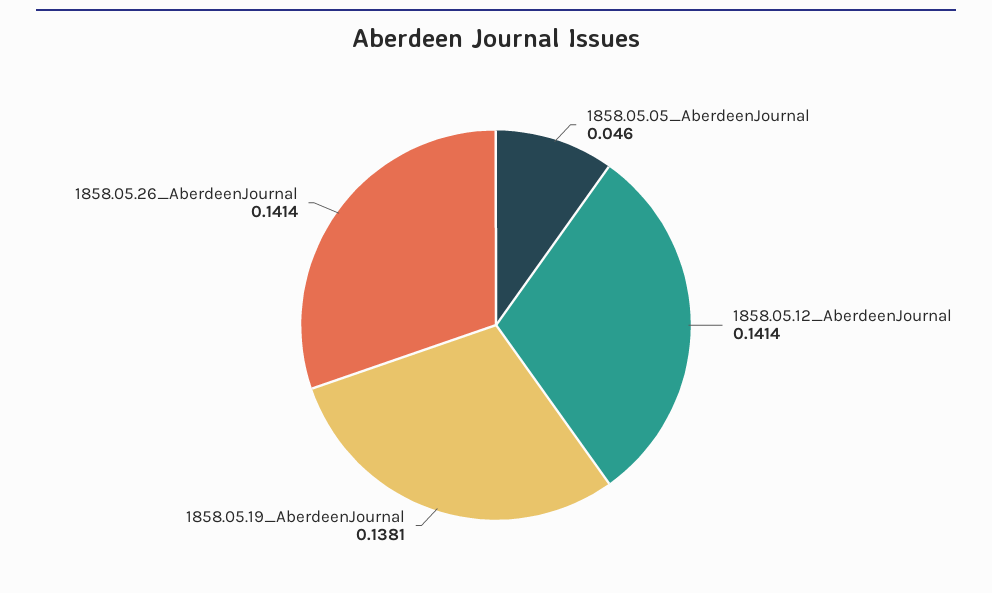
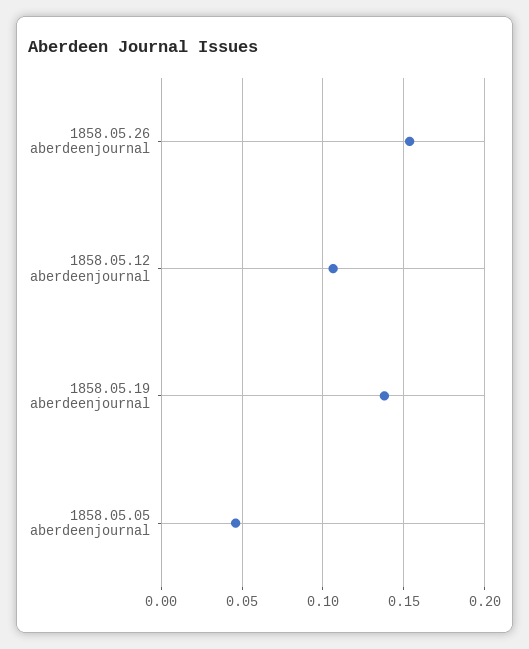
1858.05.12_AberdeenJournal: 0.1414 -> 0.105
1858.05.26_AberdeenJournal: 0.1414 -> 0.155

